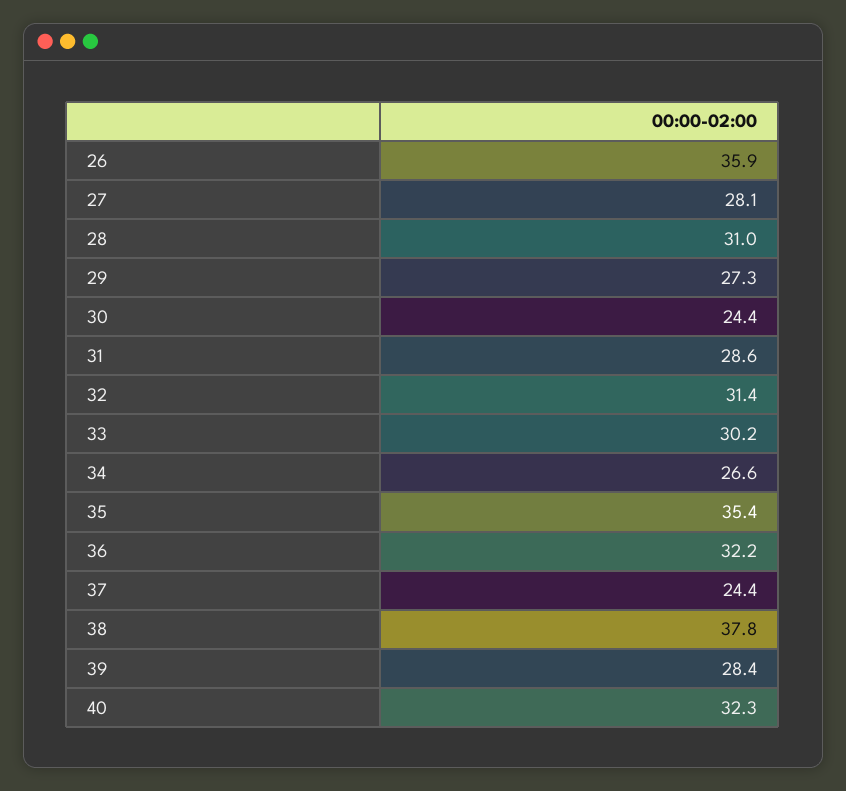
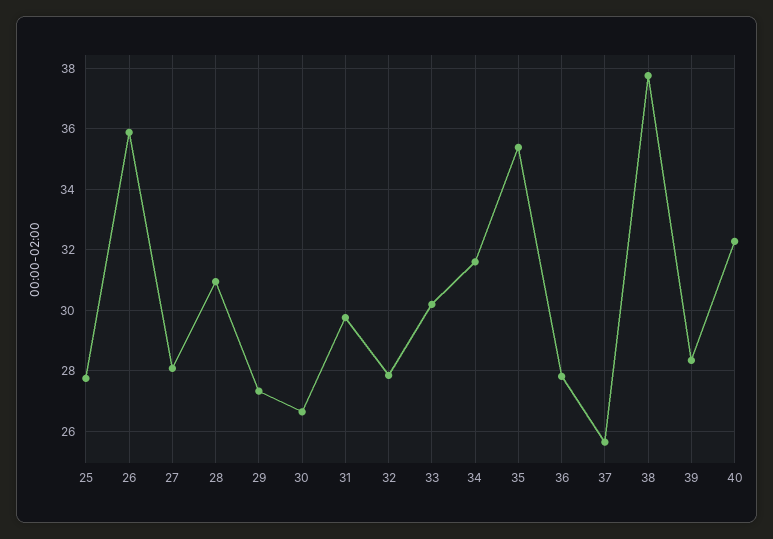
30: 24.4 -> 26.6
31: 28.6 -> 29.8
32: 31.4 -> 27.8
34: 26.6 -> 31.6
36: 32.2 -> 27.8
37: 24.4 -> 25.6
25: none -> 27.8

